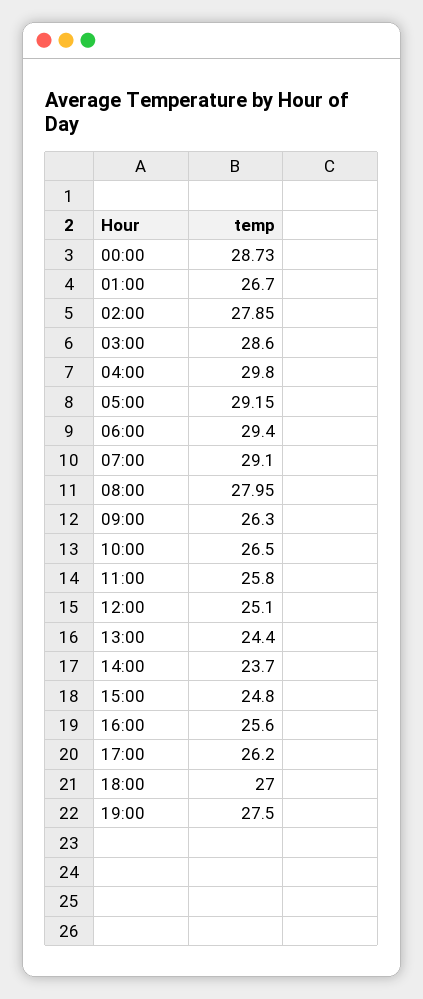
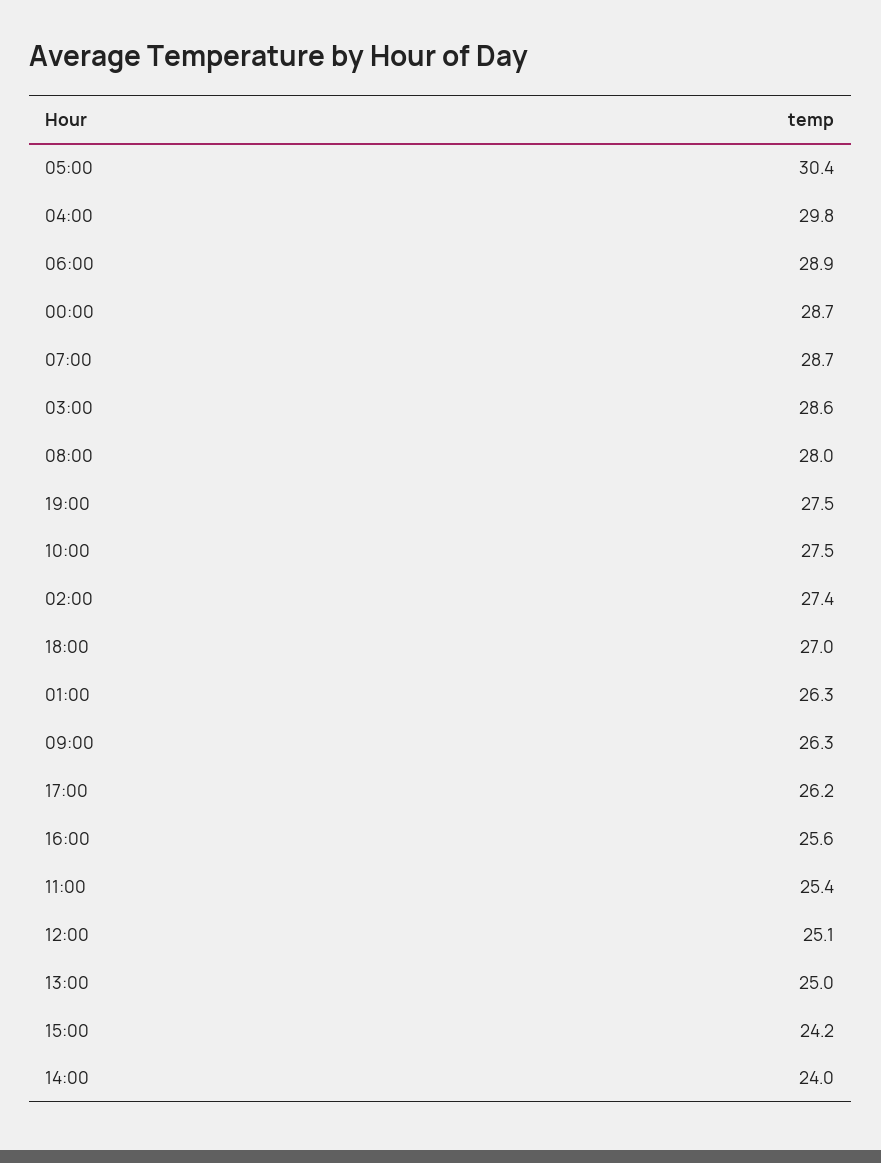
01:00: 26.7 -> 26.3
02:00: 27.85 -> 27.4
05:00: 29.15 -> 30.4
06:00: 29.4 -> 28.9
07:00: 29.1 -> 28.7
10:00: 26.5 -> 27.5
11:00: 25.8 -> 25.4
13:00: 24.4 -> 25
14:00: 23.7 -> 24
15:00: 24.8 -> 24.2

